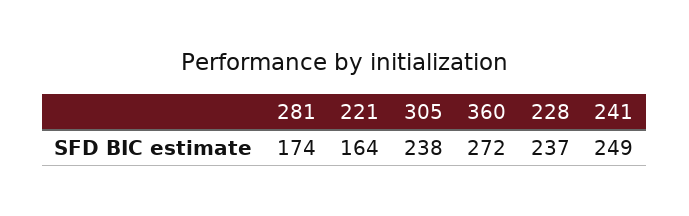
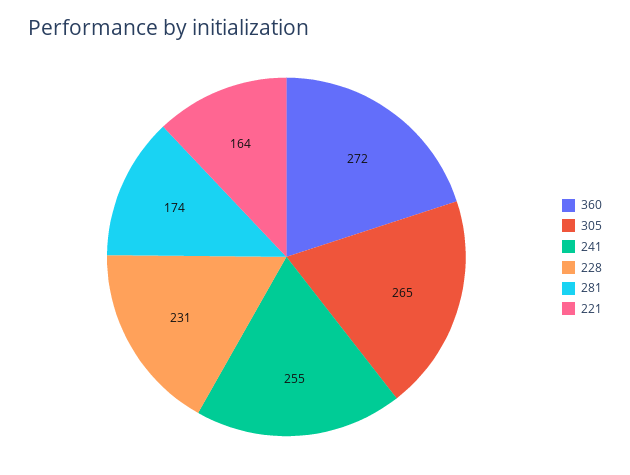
305: 238 -> 265
228: 237 -> 231
241: 249 -> 255

